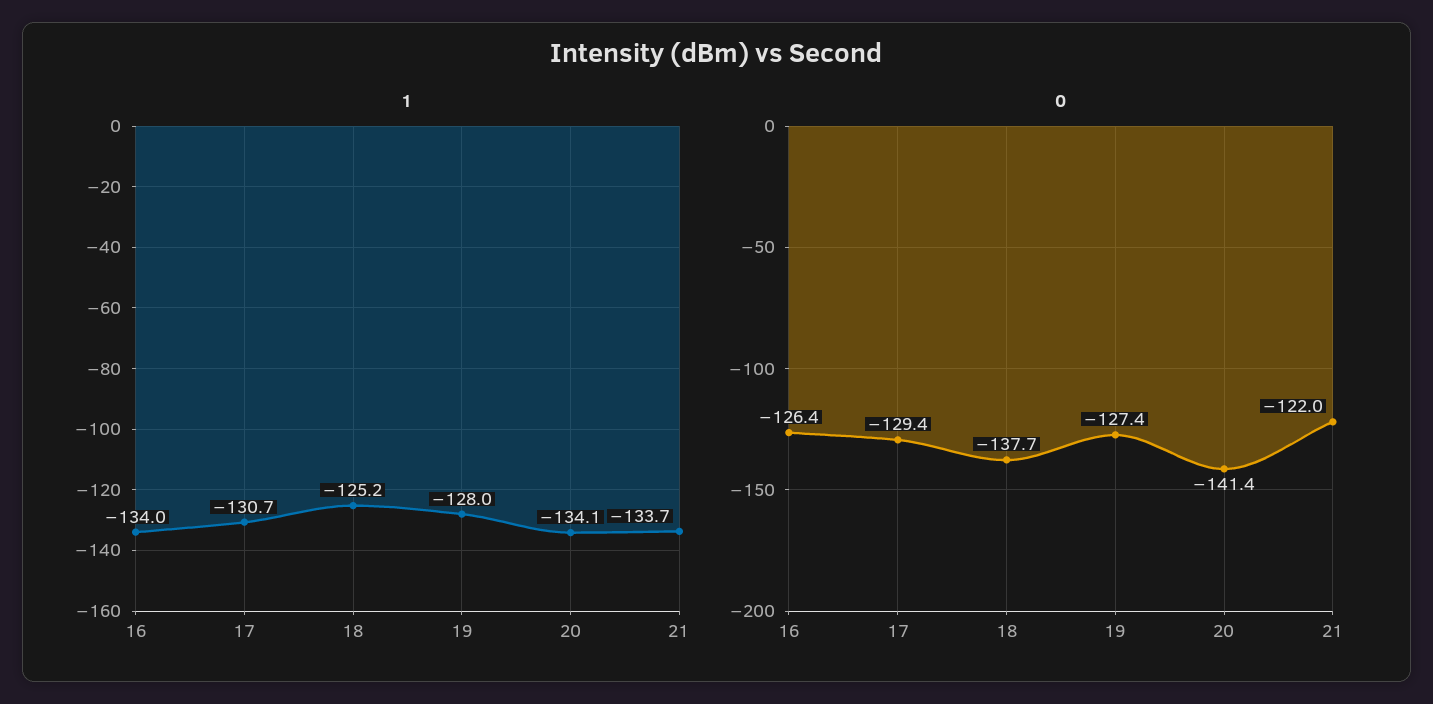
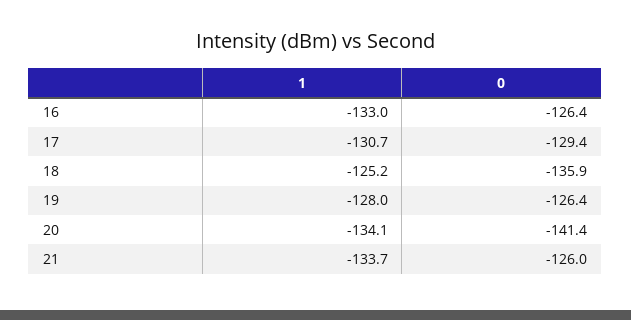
1, 16: -134 -> -133
0, 18: -137.7 -> -135.9
0, 19: -127.4 -> -126.4
0, 21: -122 -> -126

